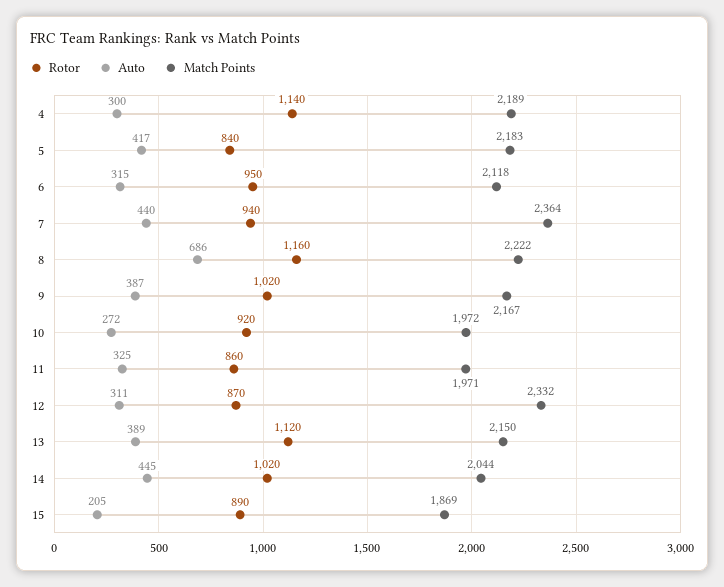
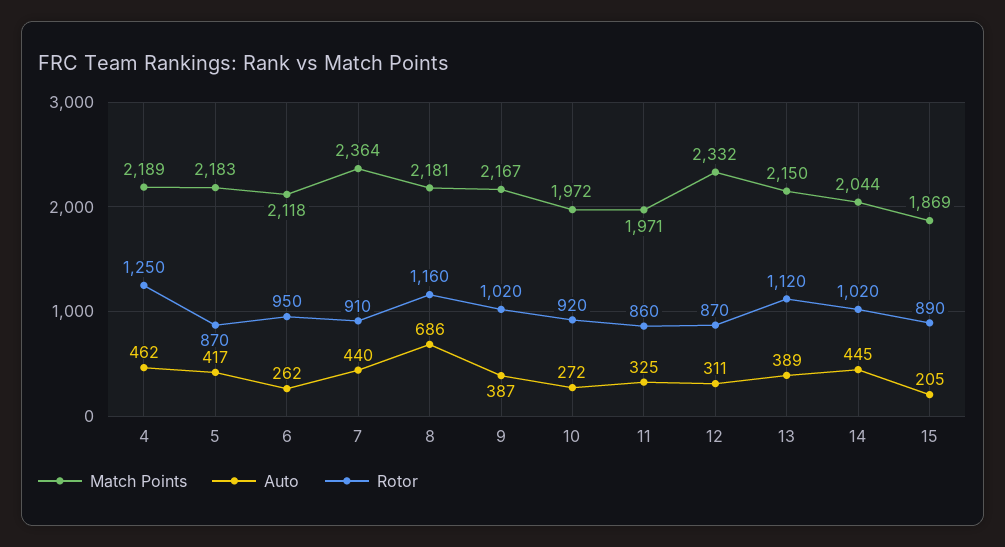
Rotor, 4: 1140 -> 1250
Auto, 4: 300 -> 462
Rotor, 5: 840 -> 870
Auto, 6: 315 -> 262
Rotor, 7: 940 -> 910
Match Points, 8: 2222 -> 2181

